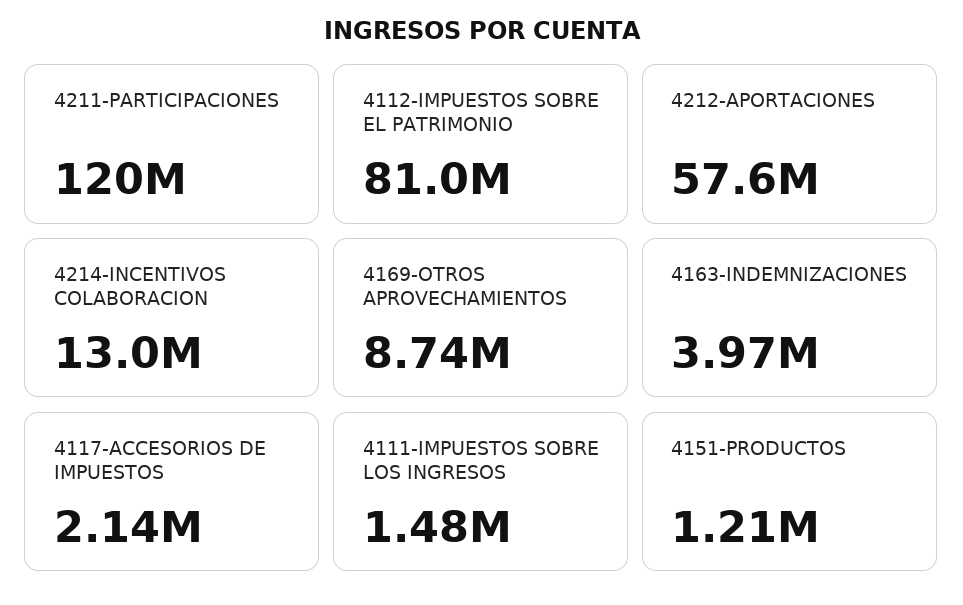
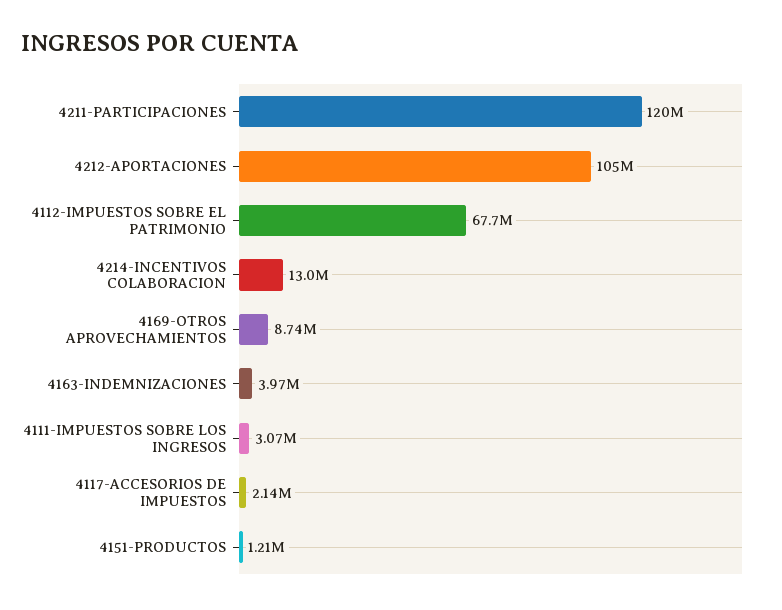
4112-IMPUESTOS SOBRE EL PATRIMONIO: 81000000 -> 67700000
4212-APORTACIONES: 57600000 -> 105000000
4111-IMPUESTOS SOBRE LOS INGRESOS: 1480000 -> 3070000

